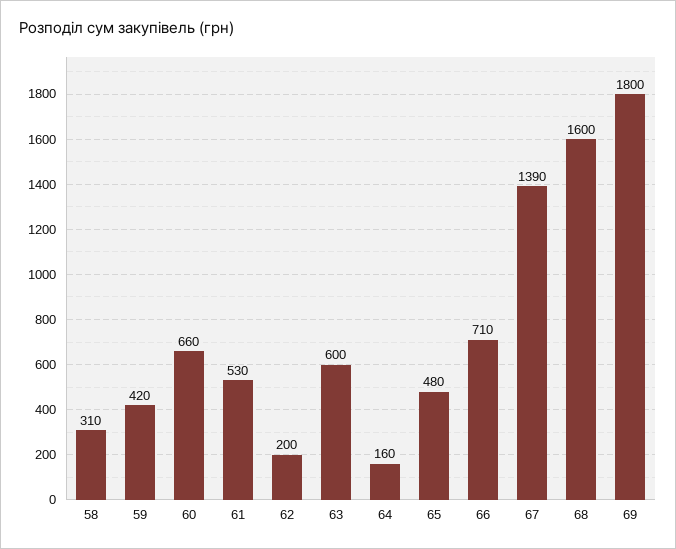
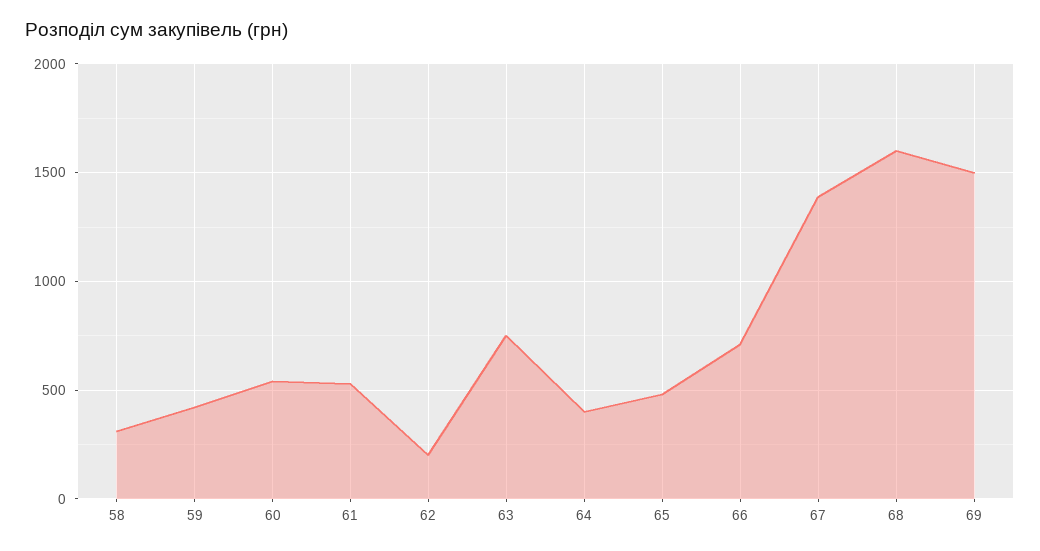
60: 660 -> 550
63: 600 -> 750
64: 160 -> 400
69: 1800 -> 1500

